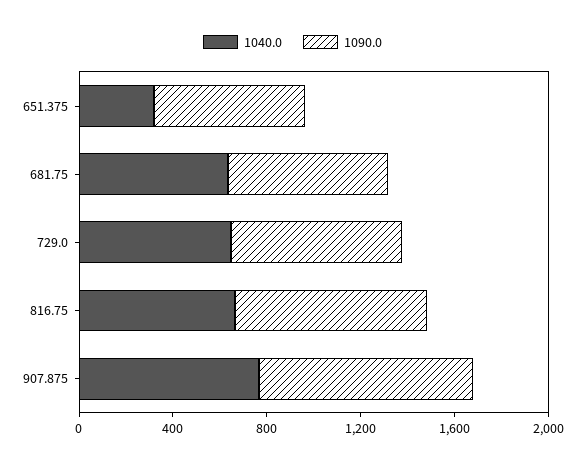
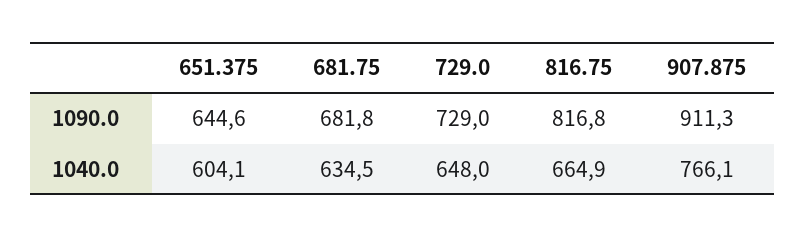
1040.0, 651.375: 300 -> 604.1

